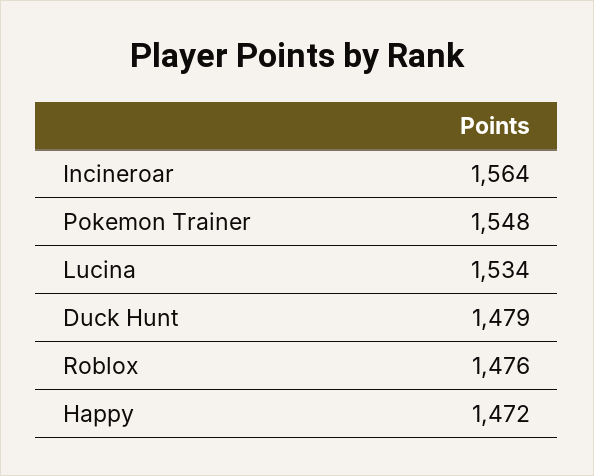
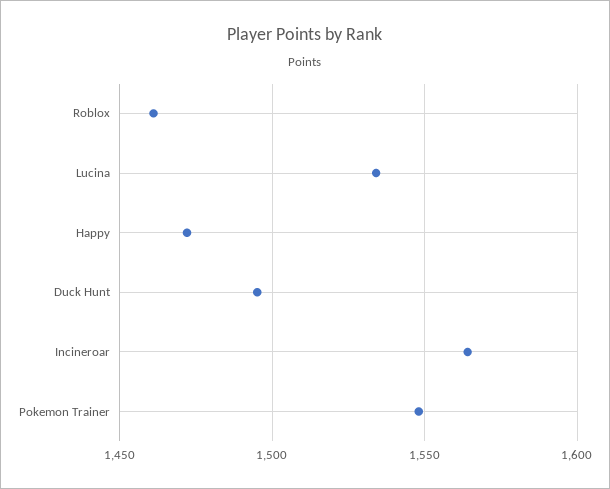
Duck Hunt: 1479 -> 1495
Roblox: 1476 -> 1460

